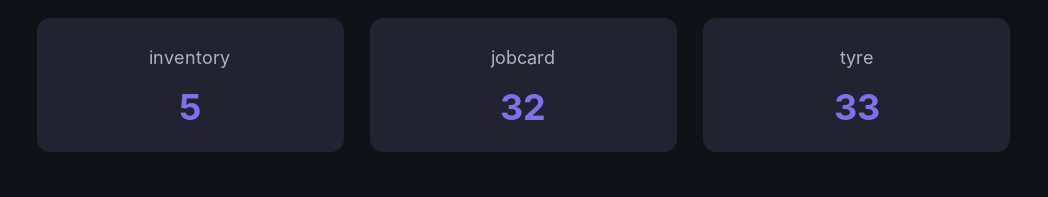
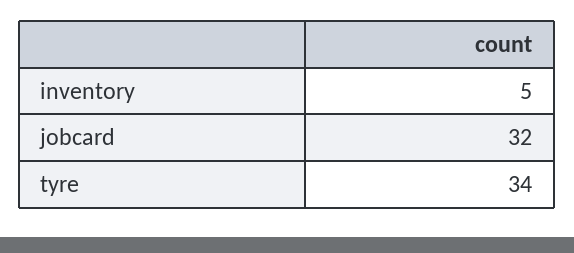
tyre: 33 -> 34

